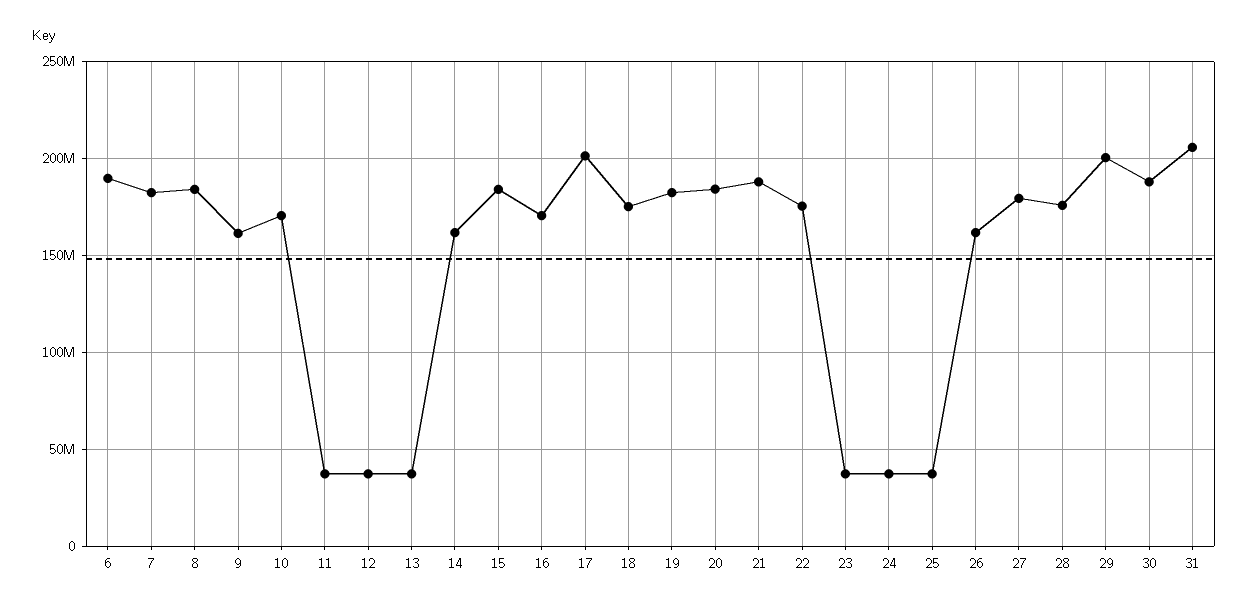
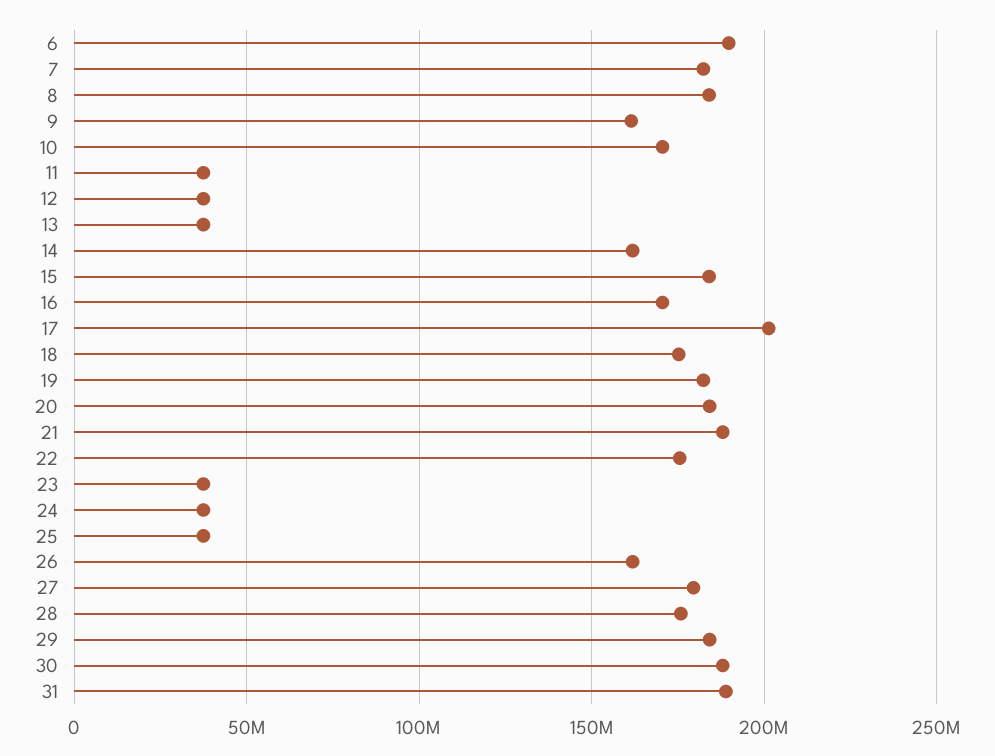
29: 200000000 -> 185000000
31: 205000000 -> 190000000

